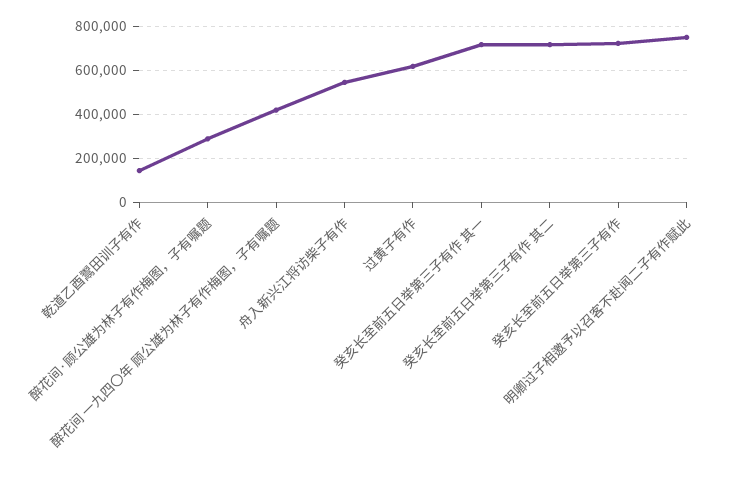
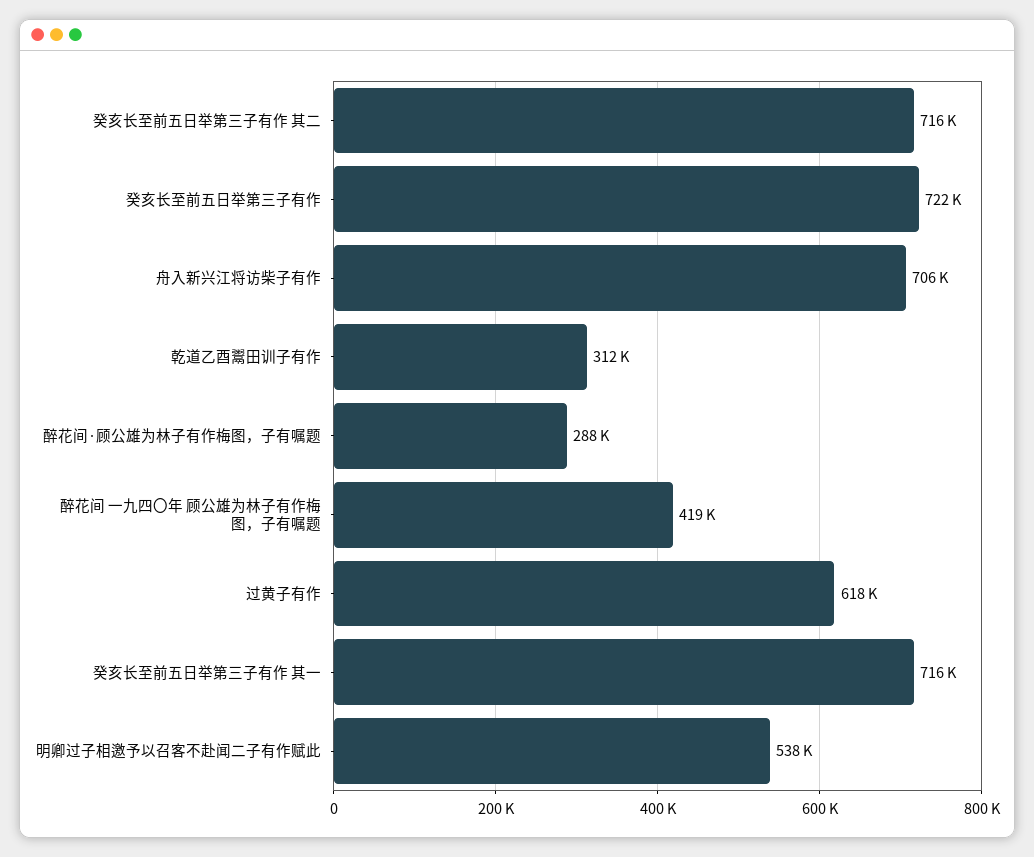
乾道乙酉鬻田训子有作: 150000 -> 312000
舟入新兴江将访柴子有作: 550000 -> 706000
明卿过子相邀予以召客不赴闻二子有作赋此: 750000 -> 538000

